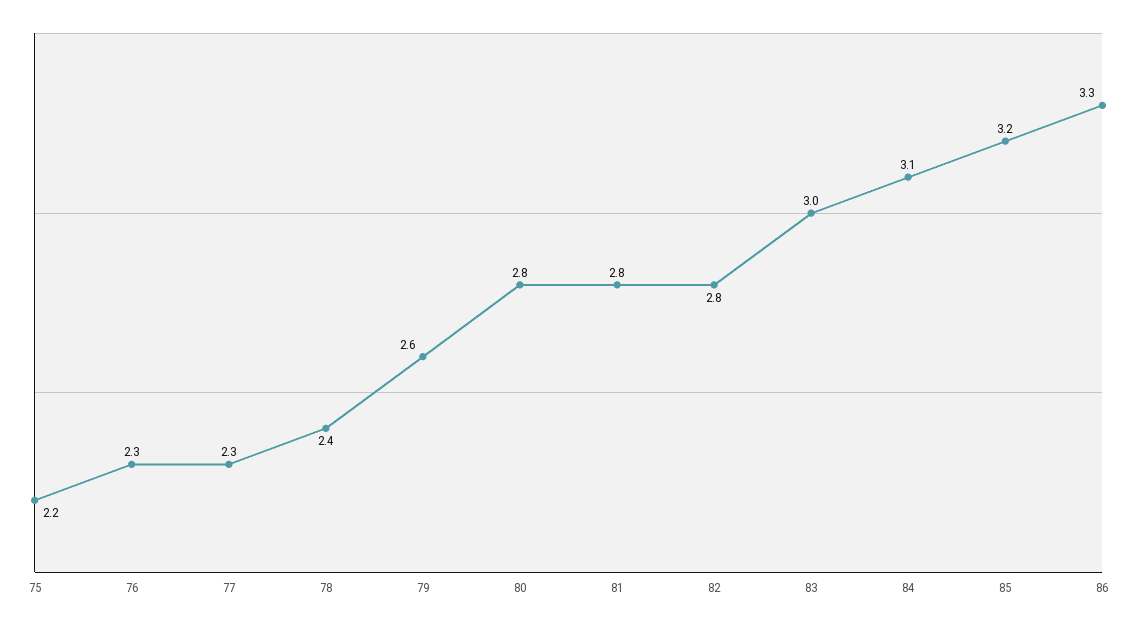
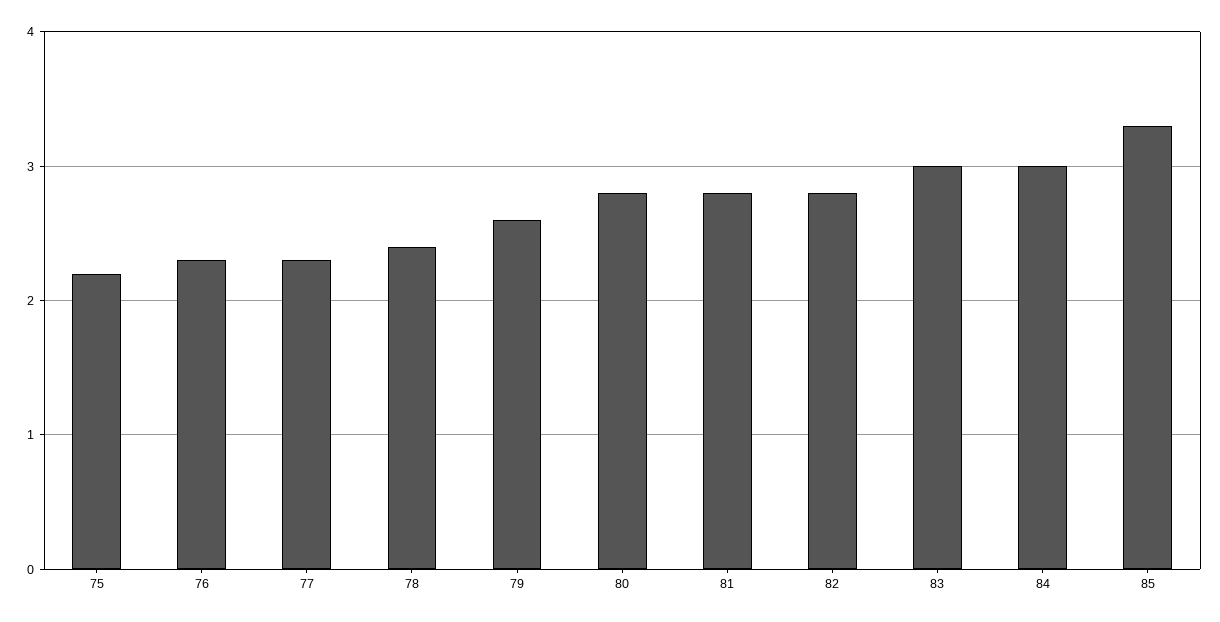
84: 3.1 -> 3
85: 3.2 -> 3.3
86: 3.3 -> none

